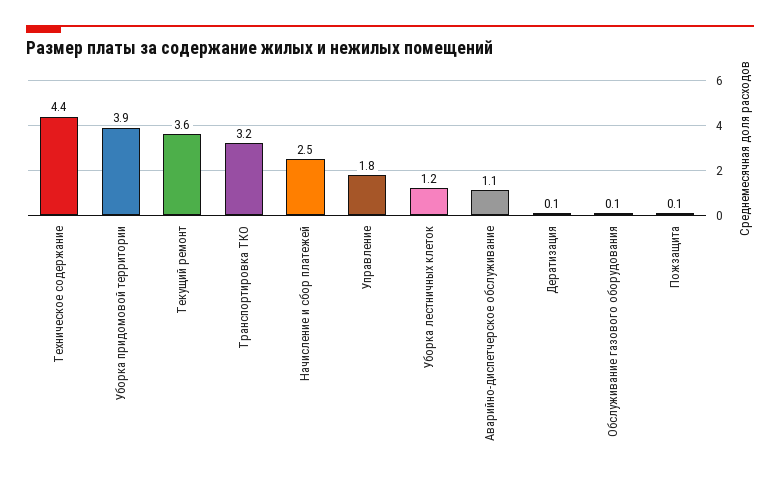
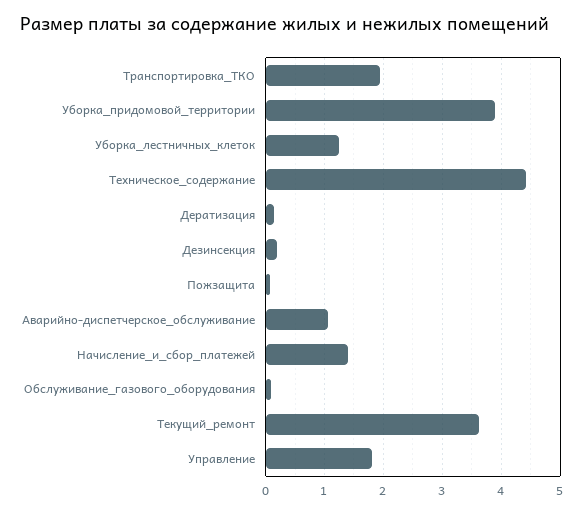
Транспортировка ТКО: 3.2 -> 2
Начисление и сбор платежей: 2.5 -> 1.4
Дезинсекция: none -> 0.2

